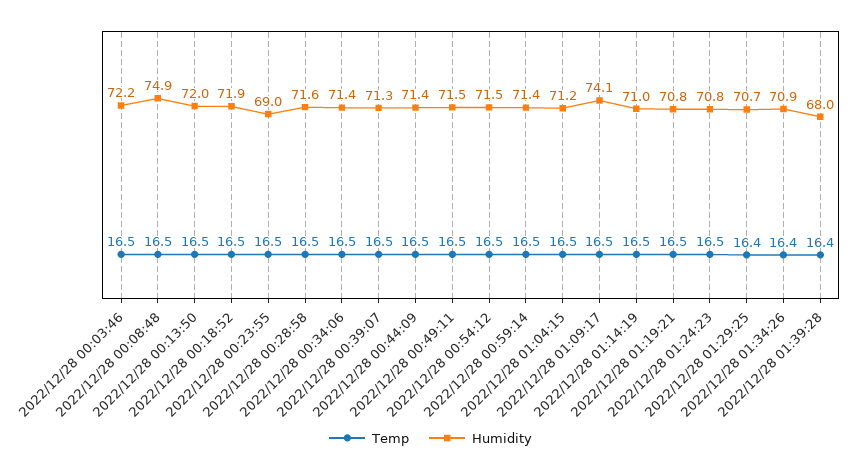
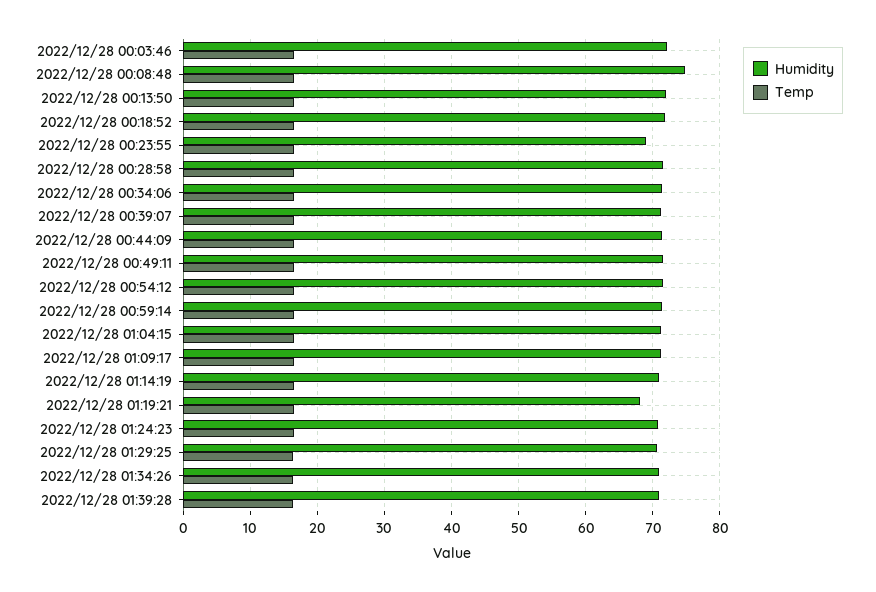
Humidity, 2022/12/28 01:09:17: 74.1 -> 71
Humidity, 2022/12/28 01:19:21: 70.8 -> 68
Humidity, 2022/12/28 01:39:28: 68 -> 71

